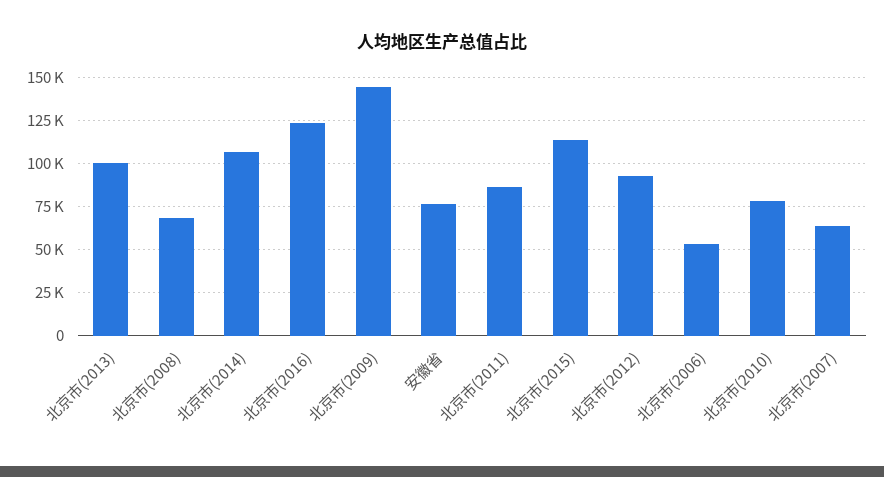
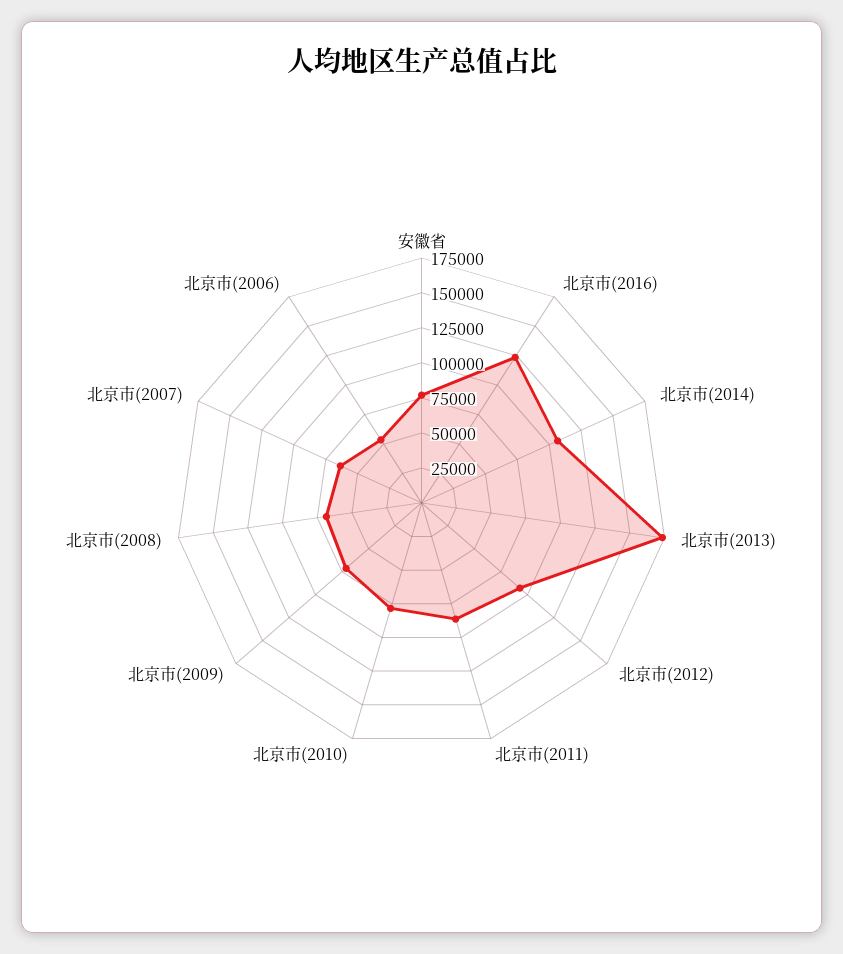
北京市(2013): 100000 -> 175000
北京市(2009): 145000 -> 75000
北京市(2015): 115000 -> none

